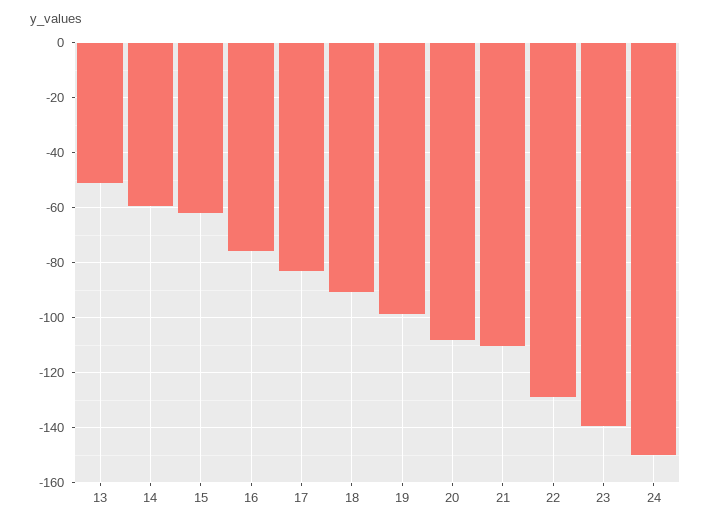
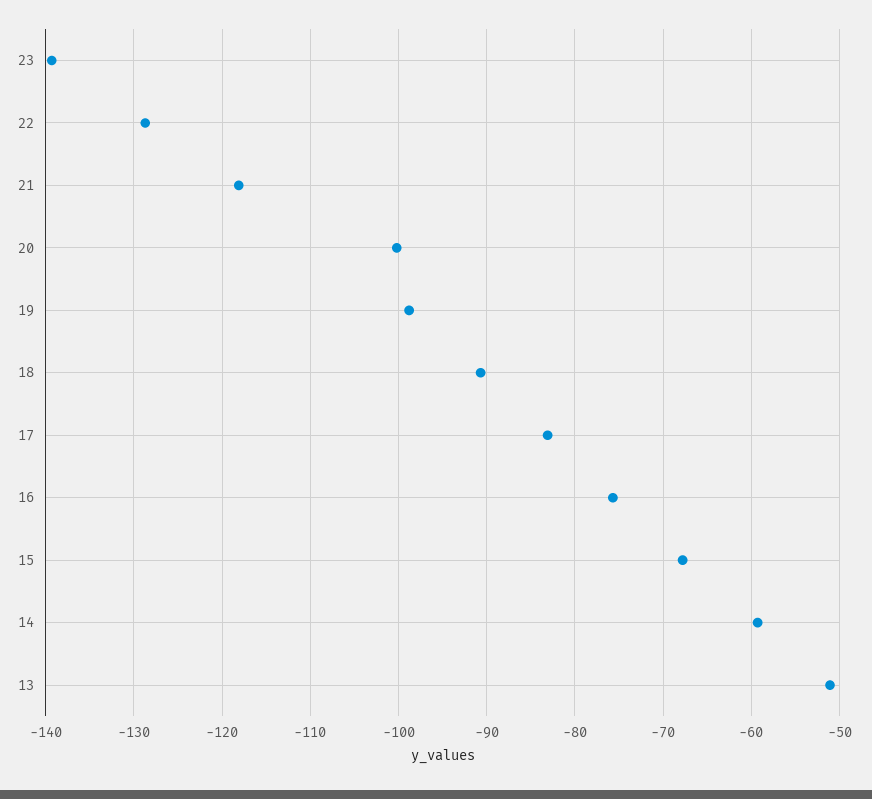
15: -62.5 -> -68
20: -107.5 -> -100
21: -110 -> -118
24: -150 -> none

